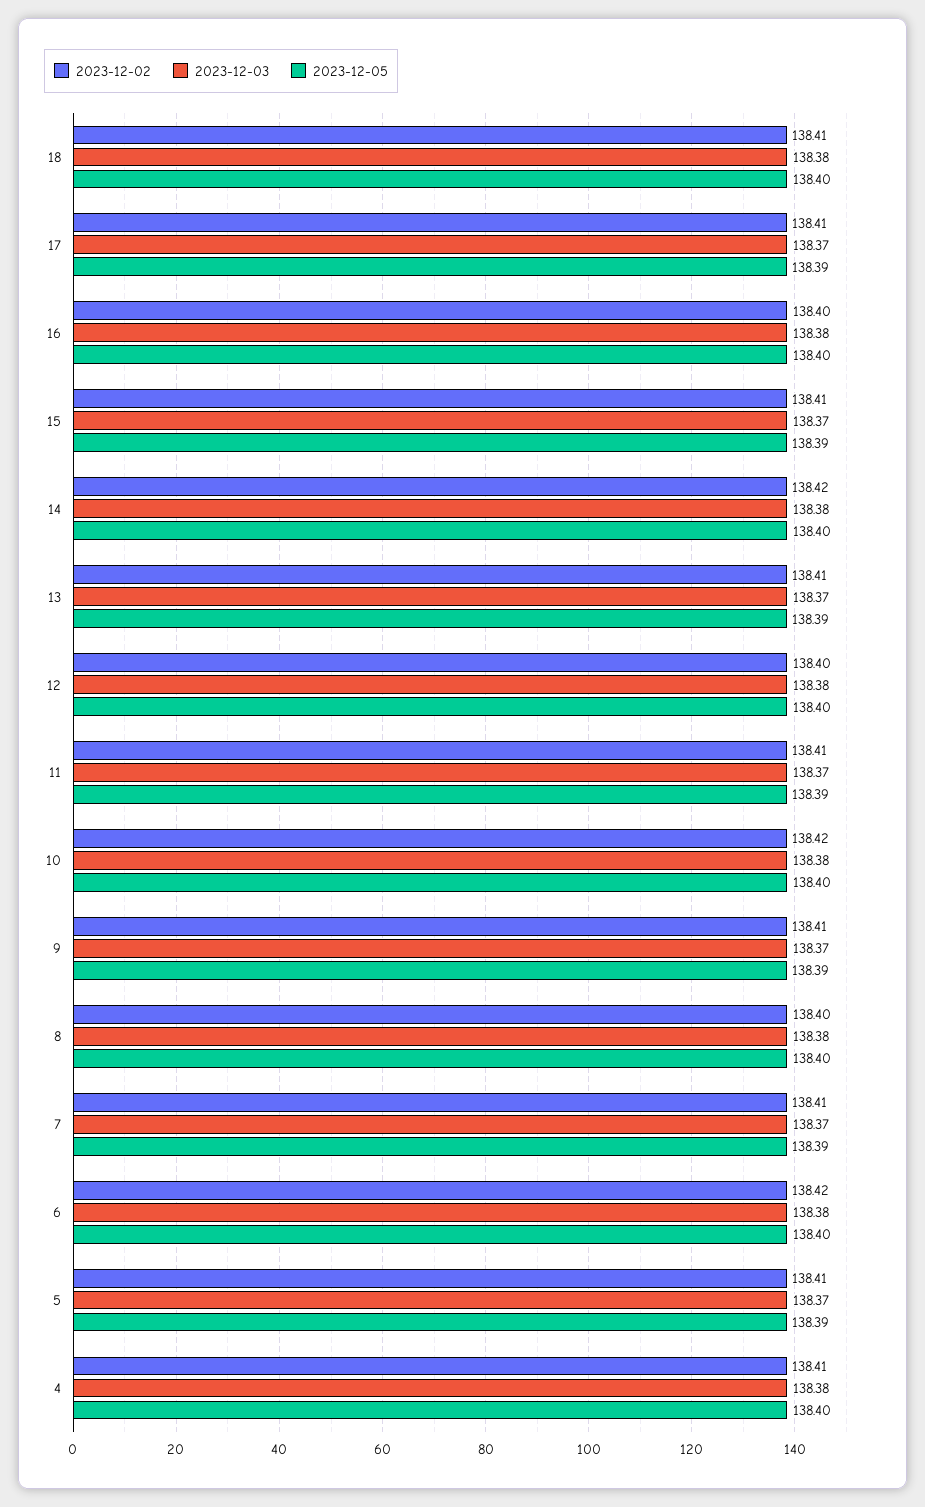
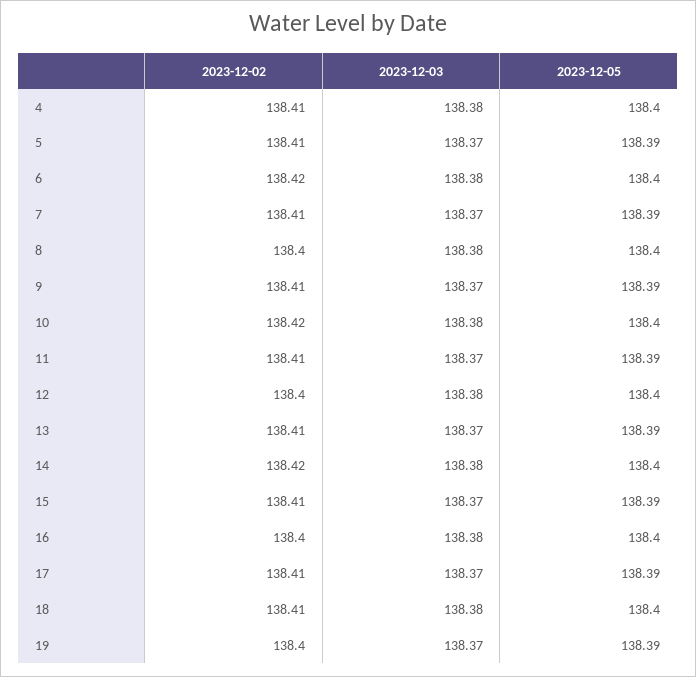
2023-12-02, 19: none -> 138.4
2023-12-03, 19: none -> 138.37
2023-12-05, 19: none -> 138.39

